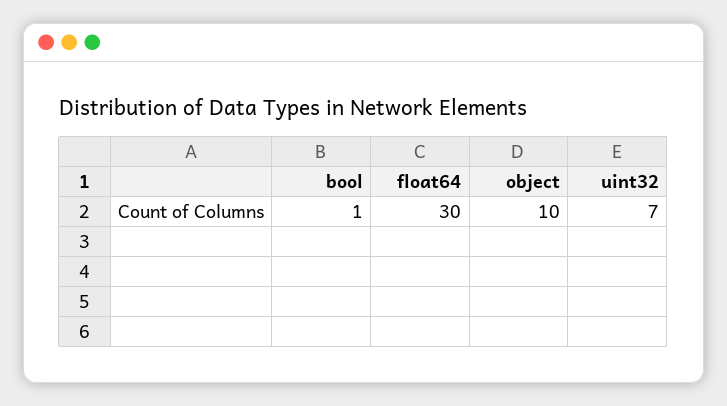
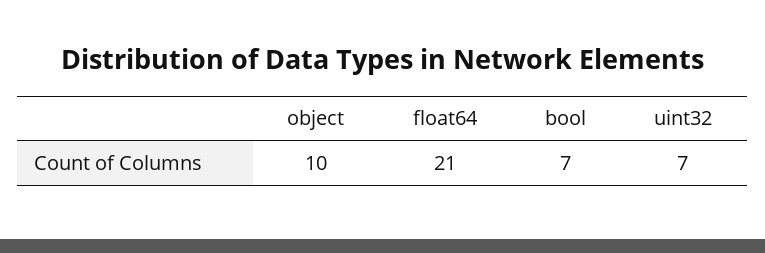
bool: 1 -> 7
float64: 30 -> 21

